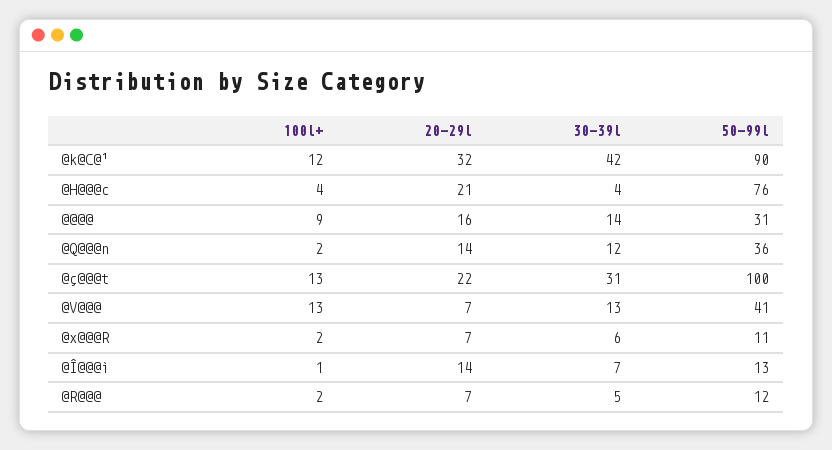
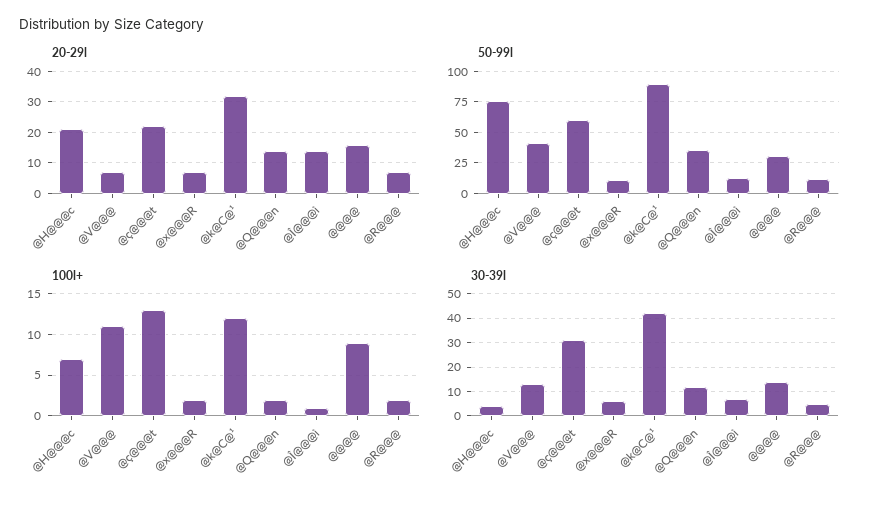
100l+, @H@@@c: 4 -> 7
50-99l, @ç@@@t: 100 -> 60
100l+, @V@@@: 13 -> 11

